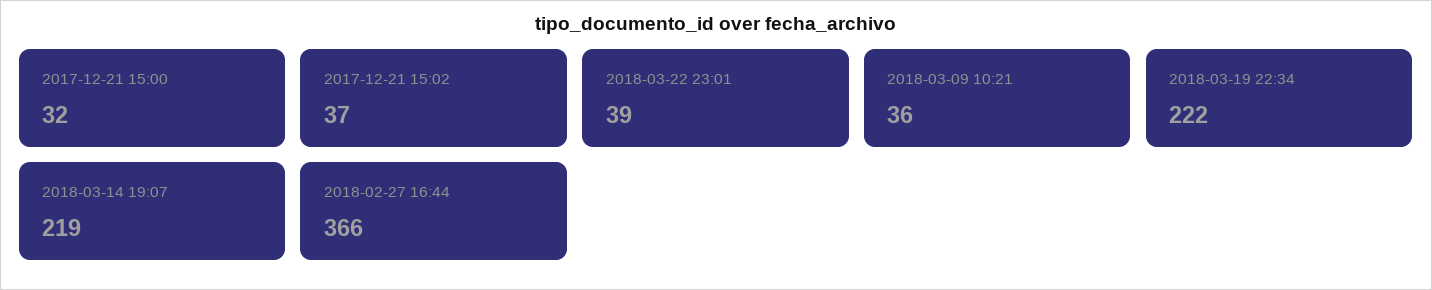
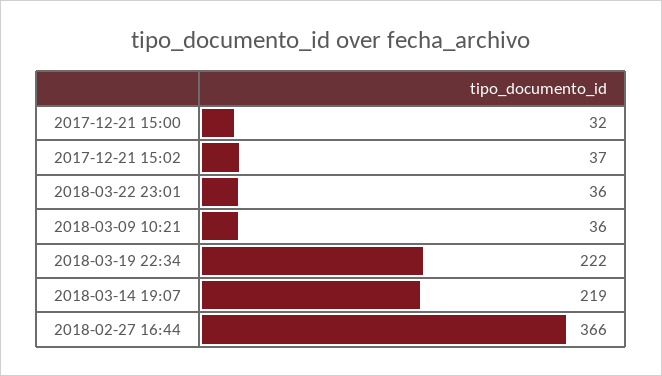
2018-03-22 23:01: 39 -> 36

